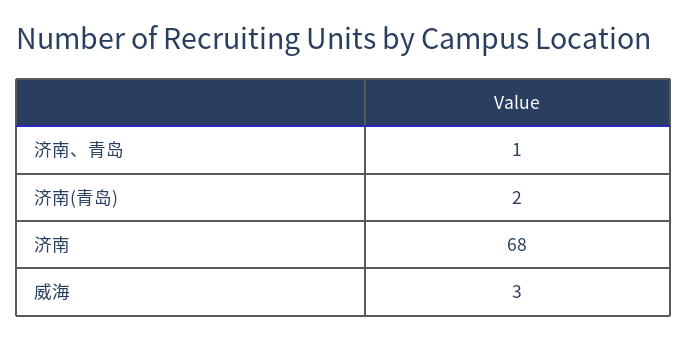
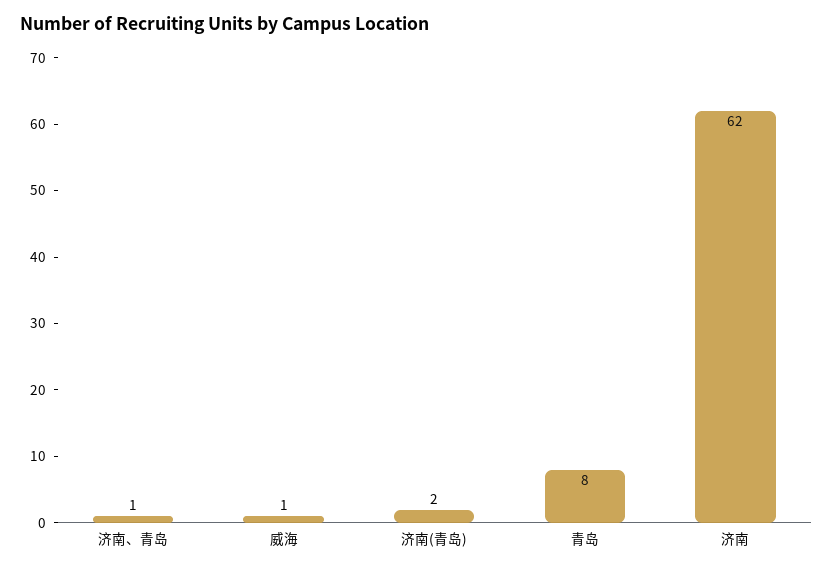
济南: 68 -> 62
威海: 3 -> 1
青岛: none -> 8

